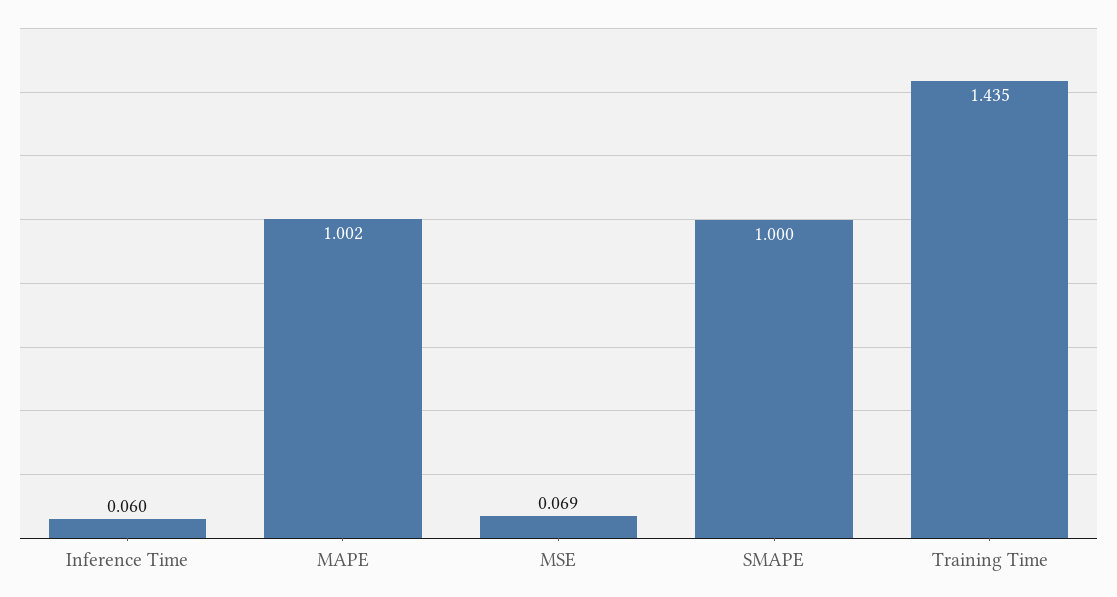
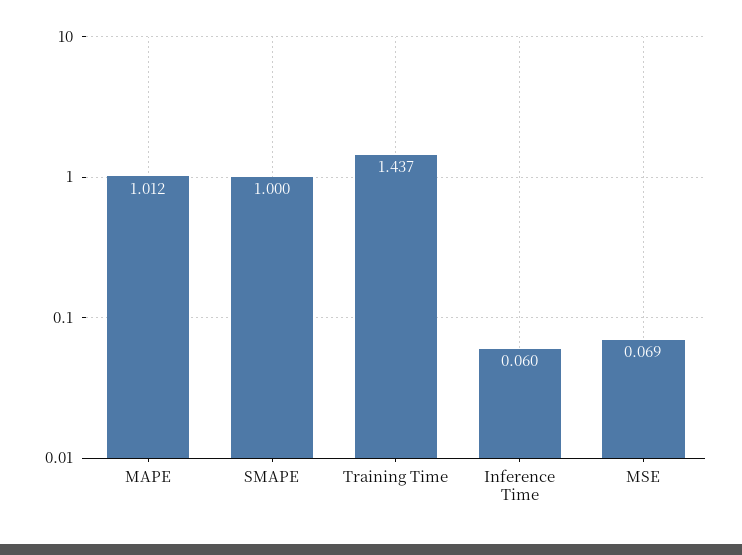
MAPE: 1.002 -> 1.012
Training Time: 1.435 -> 1.437

